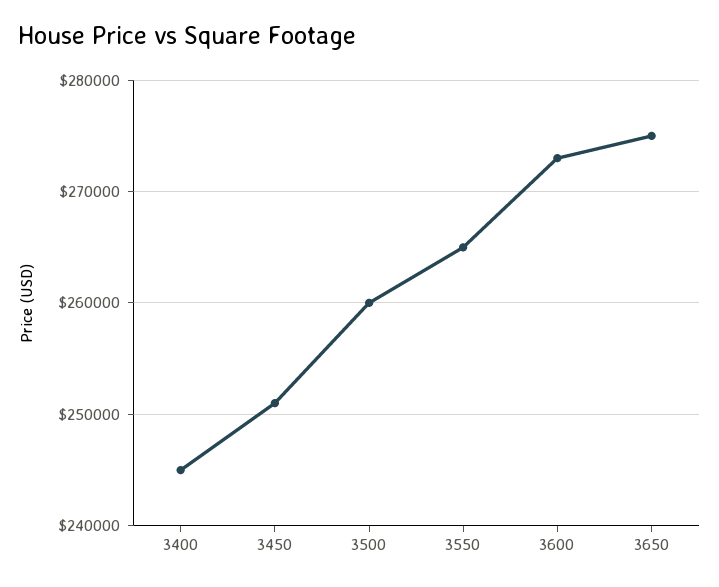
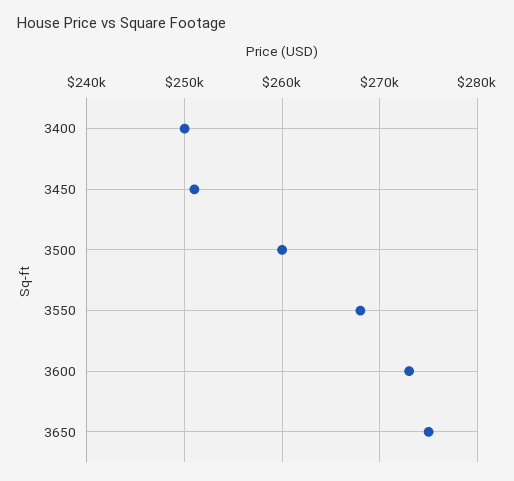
3400: 245000 -> 250000
3550: 265000 -> 268000

